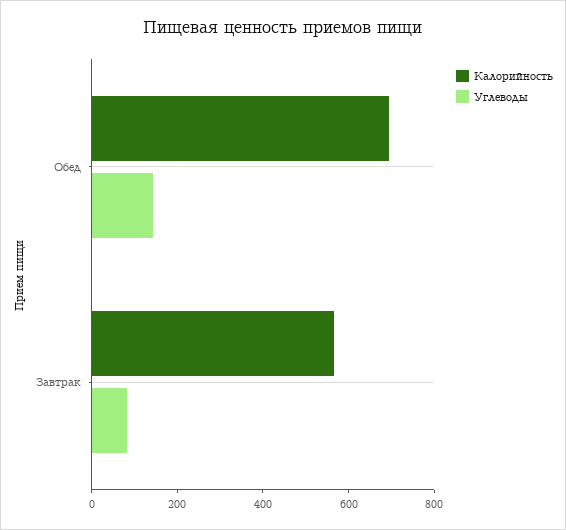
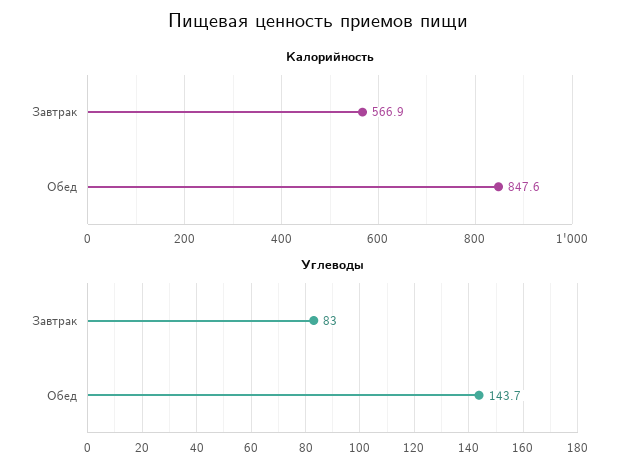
Калорийность, Обед: 700 -> 847.6

